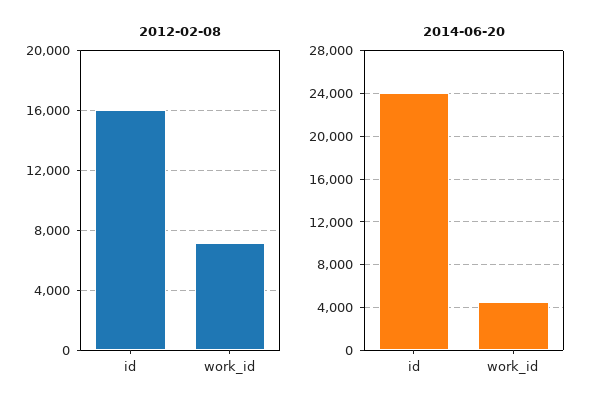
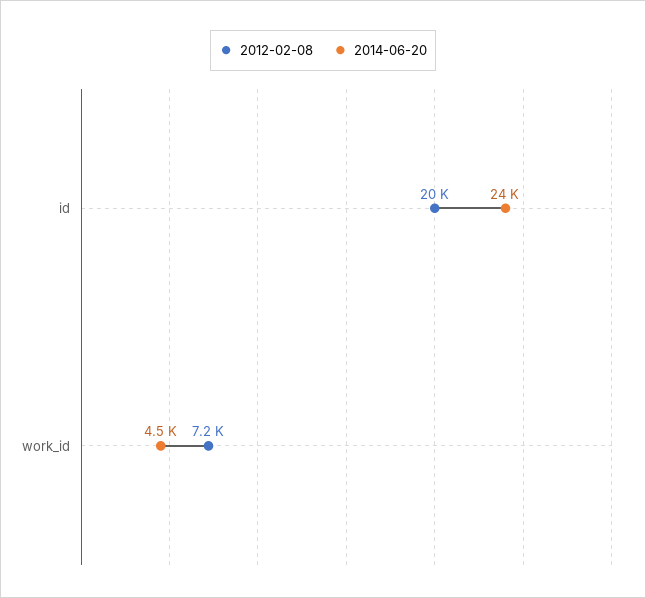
2012-02-08, id: 16000 -> 20000

